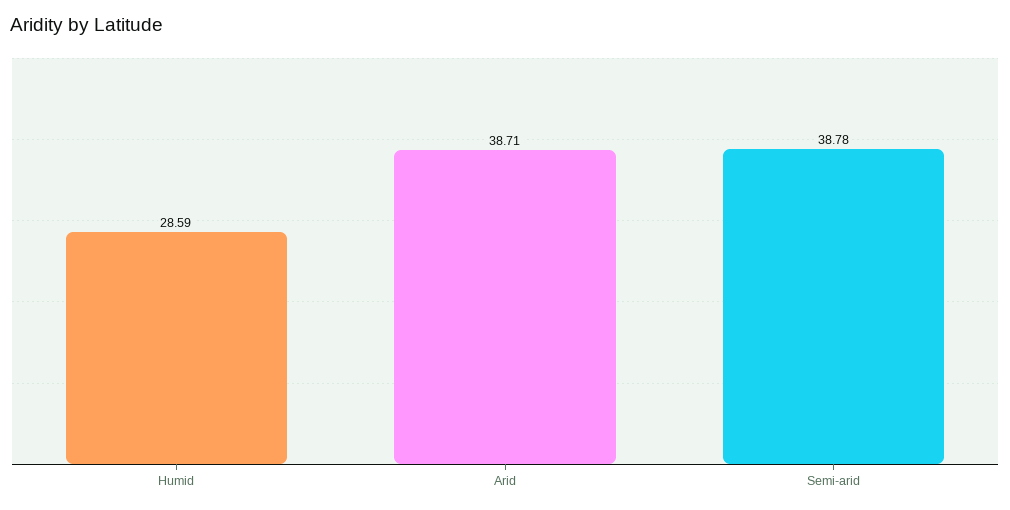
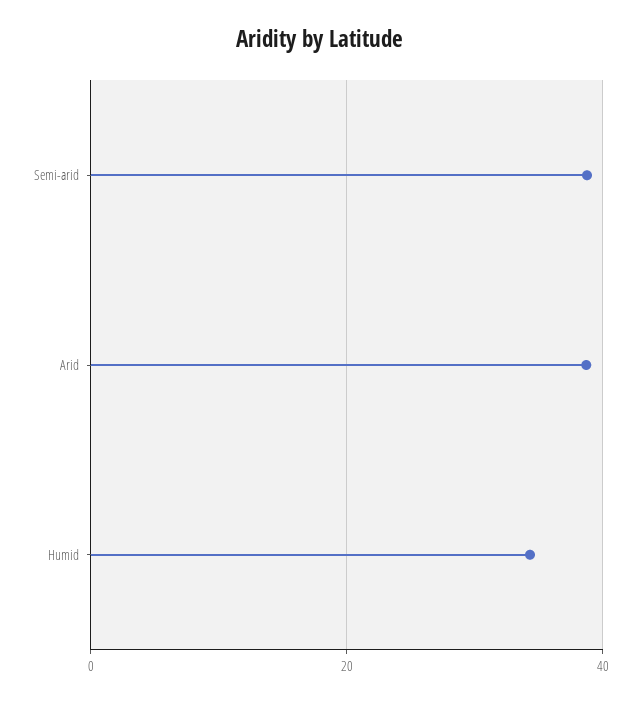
Humid: 28.59 -> 34

